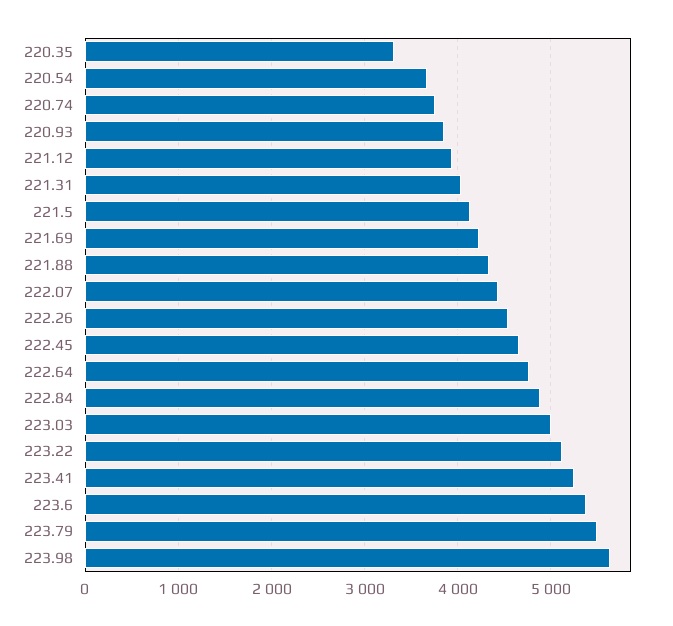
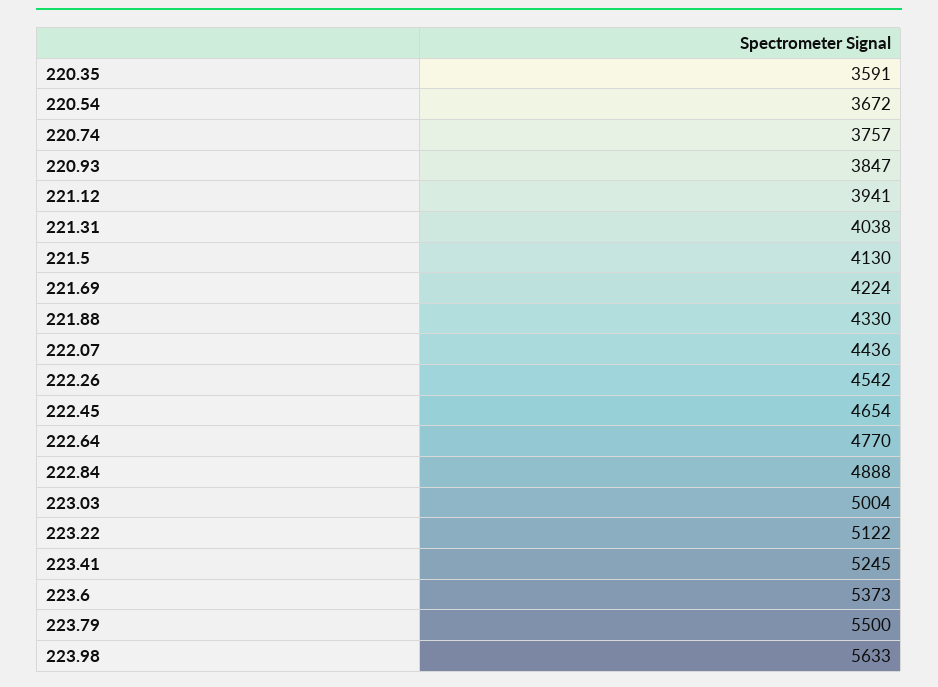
220.35: 3300 -> 3591

